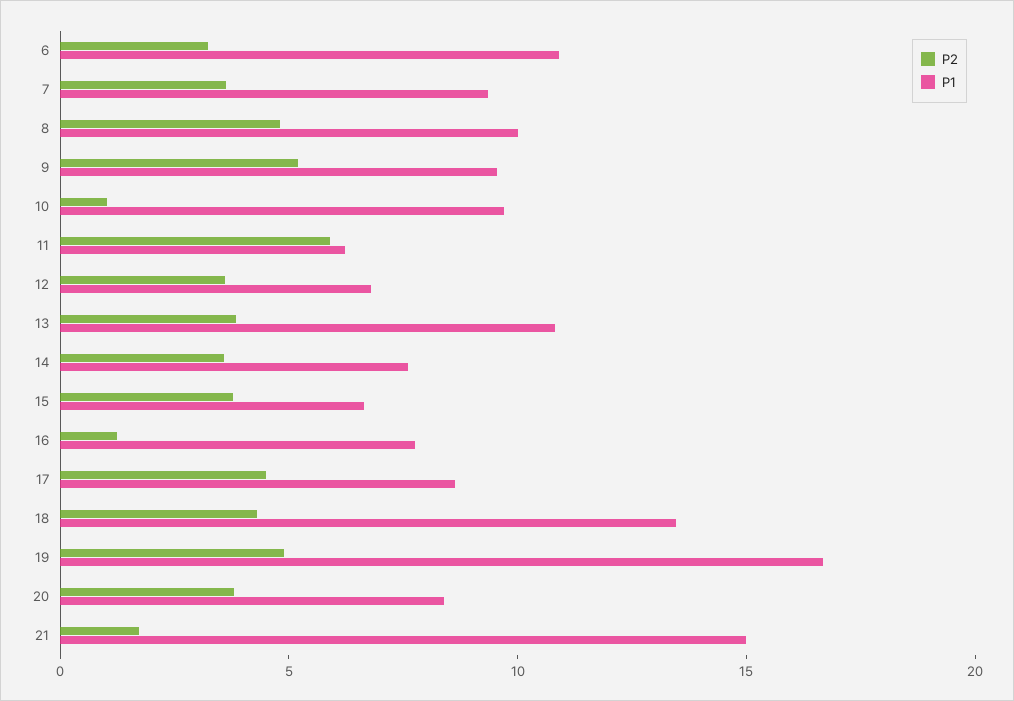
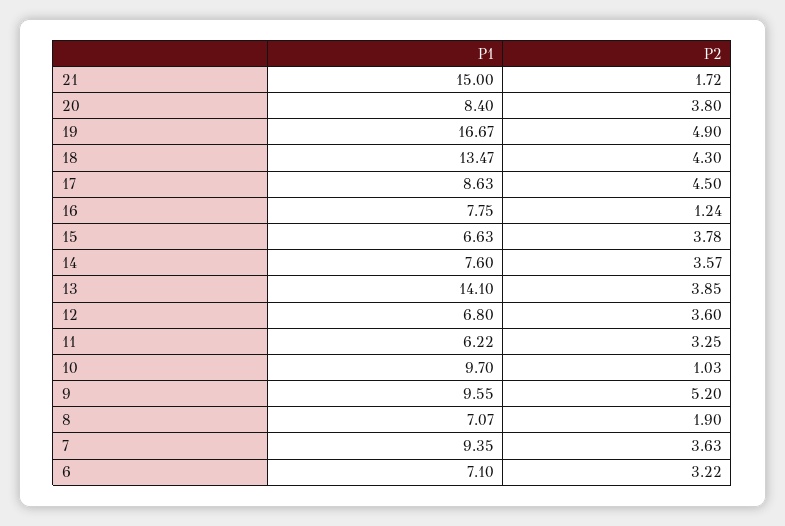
P1, 6: 11 -> 7.1
P2, 8: 5 -> 1.9
P1, 8: 10 -> 7.07
P2, 11: 6 -> 3.25
P1, 13: 11 -> 14.1

